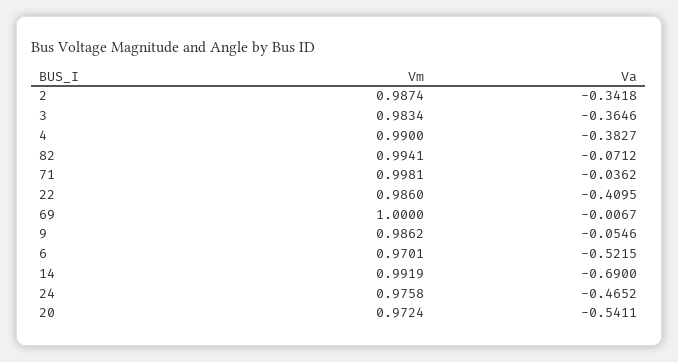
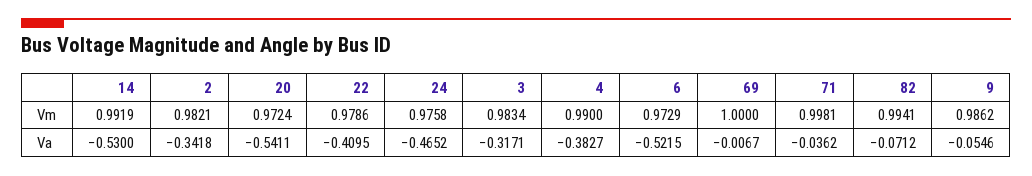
Vm, 2: 0.9874 -> 0.9821
Va, 3: -0.3646 -> -0.3171
Vm, 22: 0.986 -> 0.9786
Vm, 6: 0.9701 -> 0.9729
Va, 14: -0.69 -> -0.53

